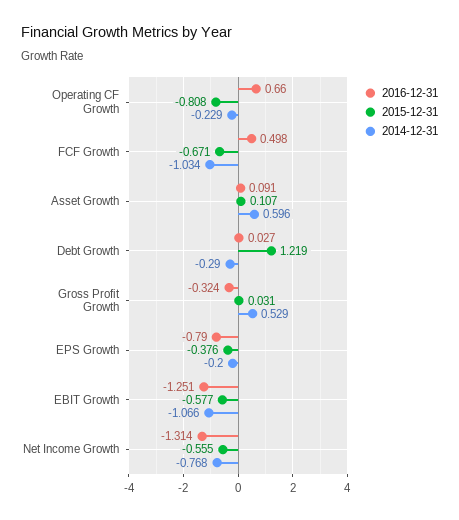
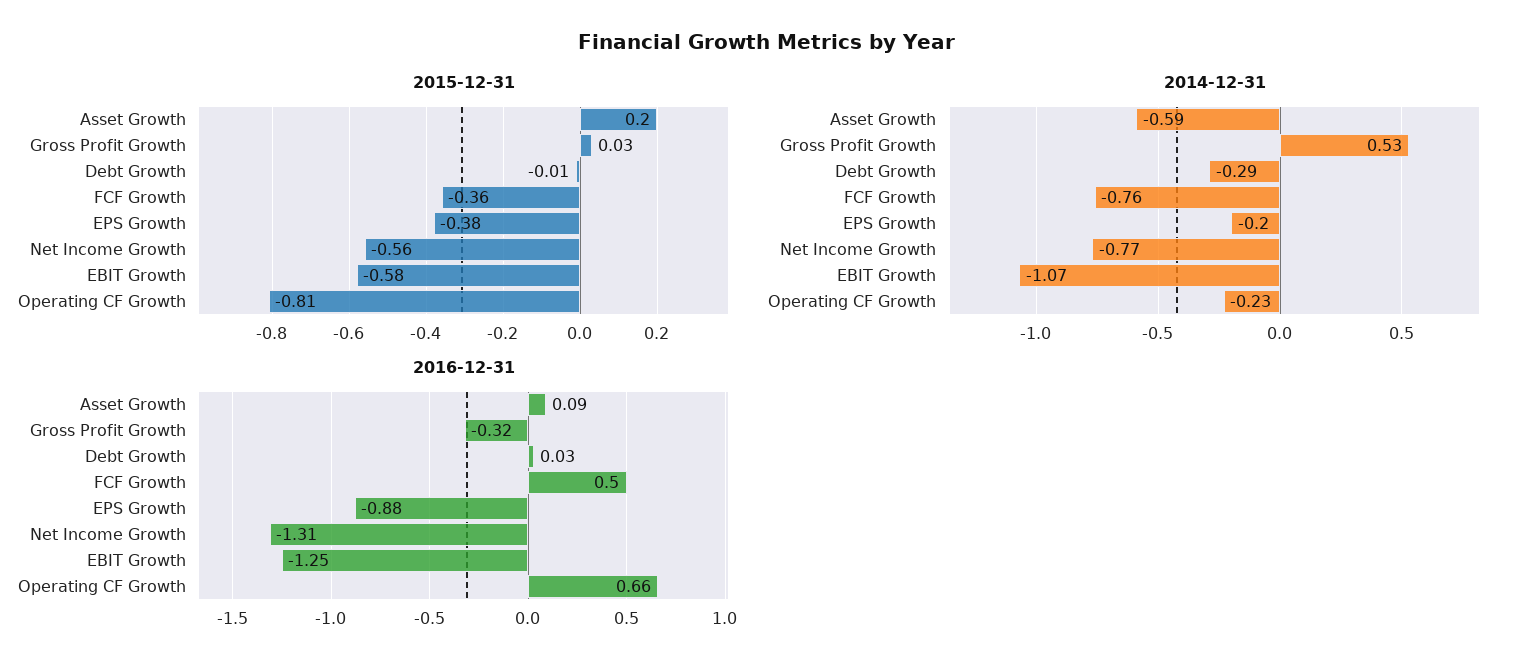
2015-12-31, FCF Growth: -0.671 -> -0.36
2014-12-31, FCF Growth: -1.034 -> -0.76
2015-12-31, Asset Growth: 0.107 -> 0.2
2014-12-31, Asset Growth: 0.596 -> -0.59
2015-12-31, Debt Growth: 1.219 -> -0.01
2016-12-31, EPS Growth: -0.79 -> -0.88

